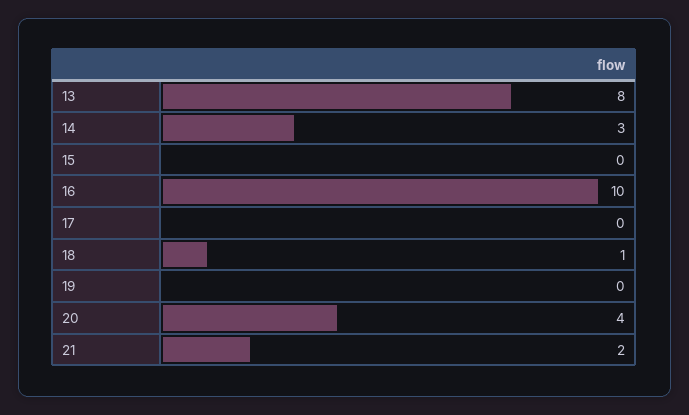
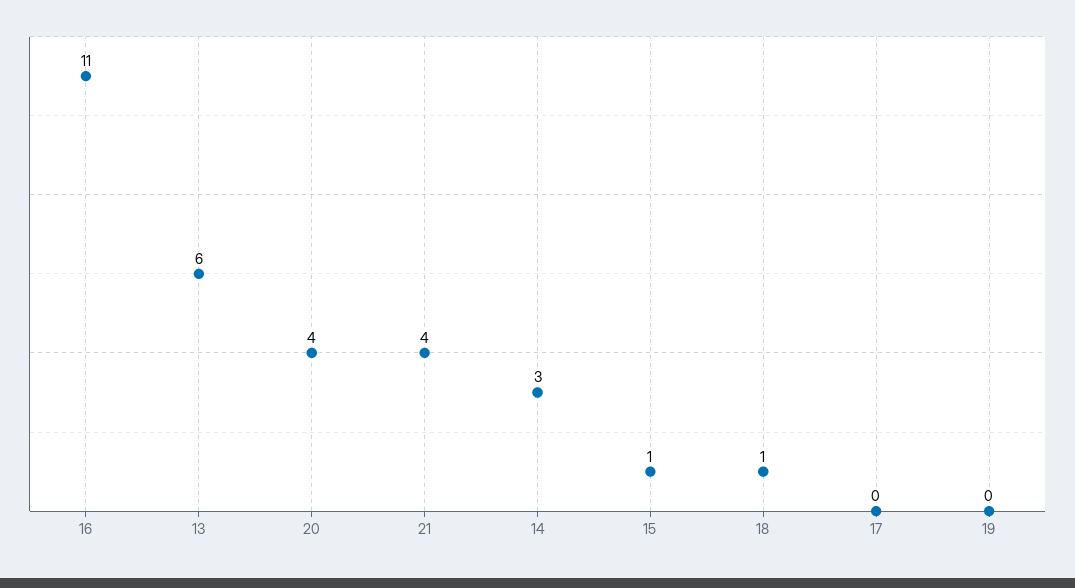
13: 8 -> 6
15: 0 -> 1
16: 10 -> 11
21: 2 -> 4

